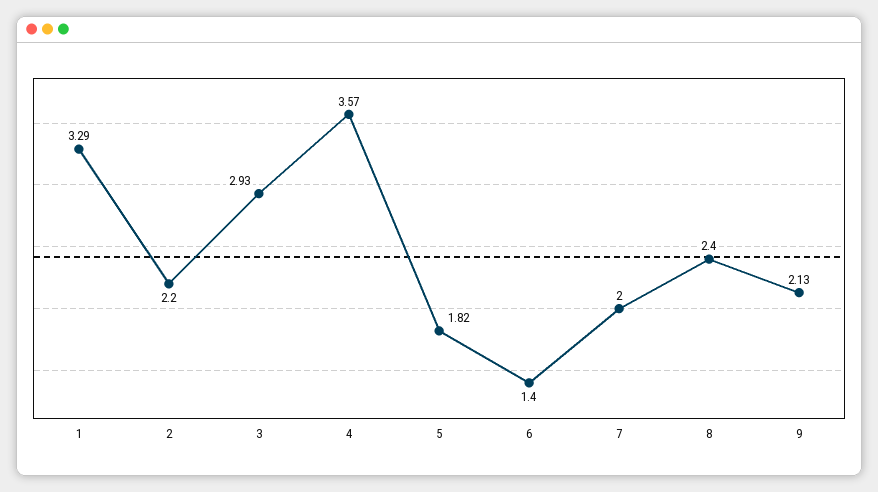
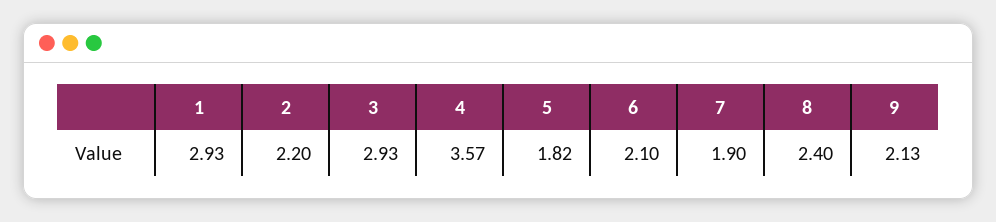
1: 3.29 -> 2.93
6: 1.4 -> 2.1
7: 2 -> 1.9

